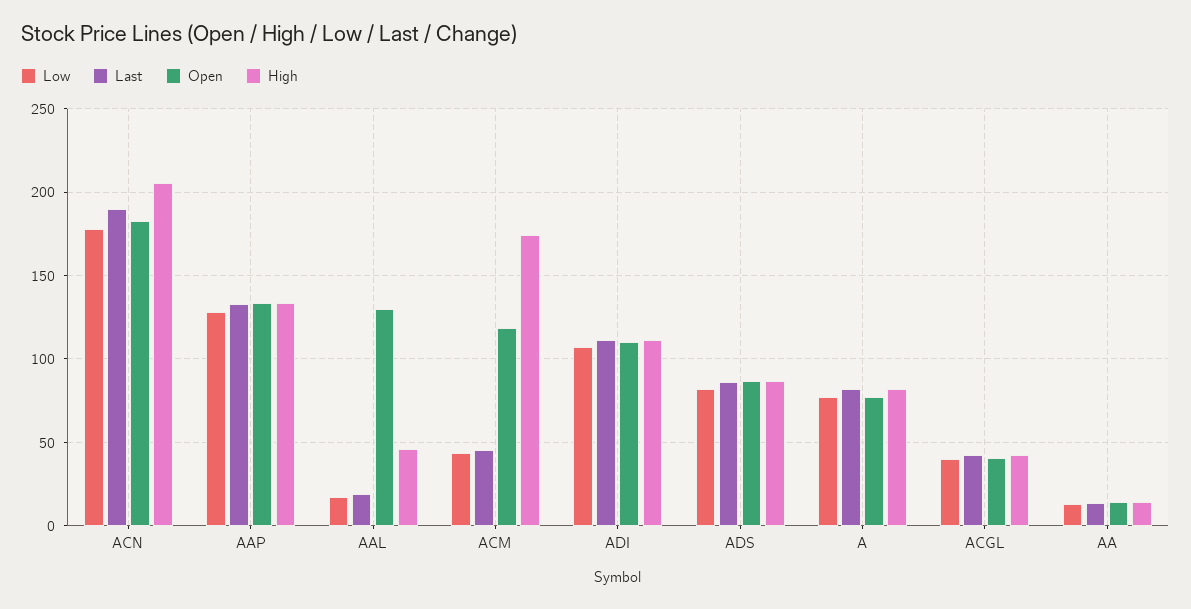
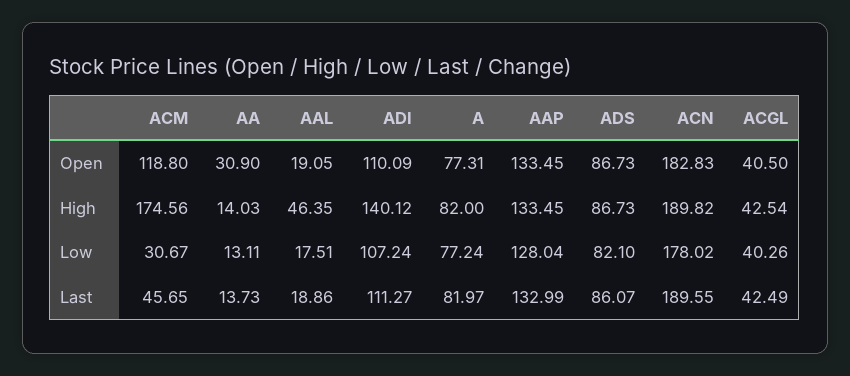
High, ACN: 205 -> 189.82
Open, AAL: 130 -> 19.05
Low, ACM: 45 -> 30.67
High, ADI: 110 -> 140.12
Open, AA: 15 -> 30.9

